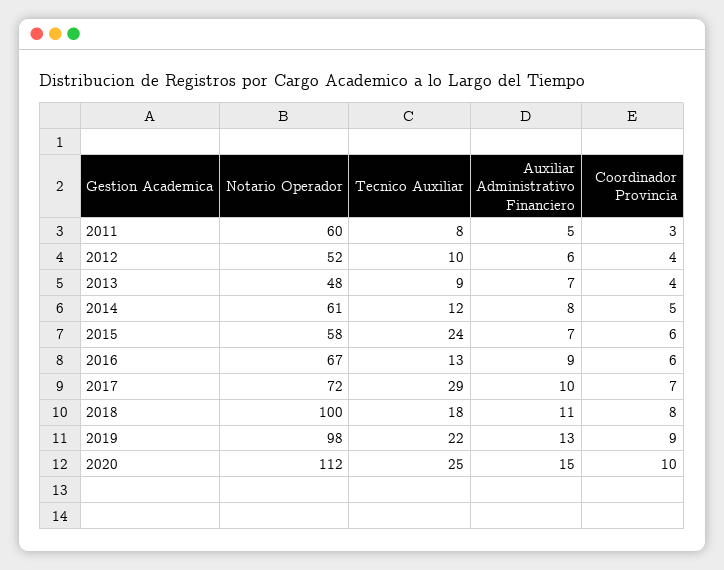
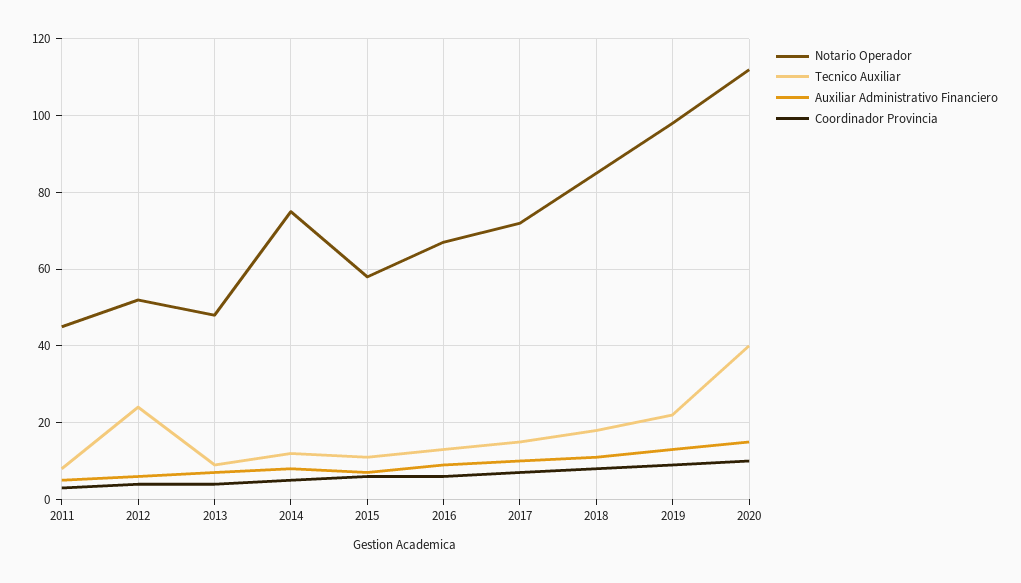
Notario Operador, 2011: 60 -> 45
Tecnico Auxiliar, 2012: 10 -> 25
Notario Operador, 2014: 61 -> 75
Tecnico Auxiliar, 2015: 24 -> 10
Tecnico Auxiliar, 2017: 29 -> 15
Notario Operador, 2018: 100 -> 85
Tecnico Auxiliar, 2020: 25 -> 40

